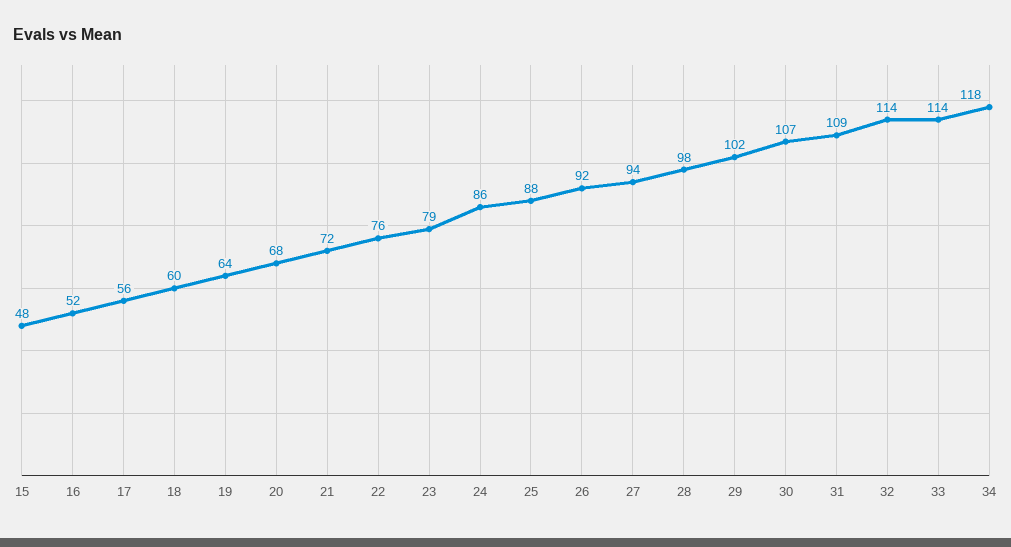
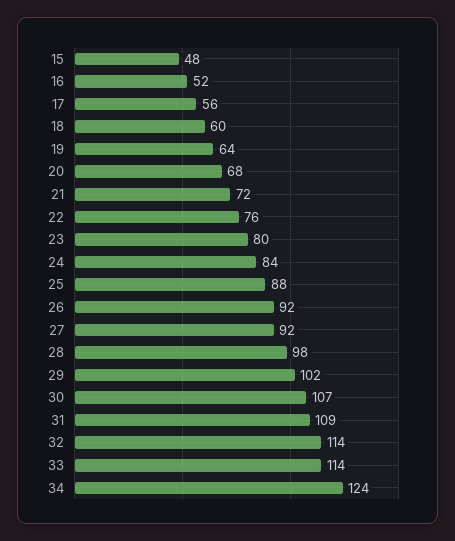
23: 79 -> 80
24: 86 -> 84
27: 94 -> 92
34: 118 -> 124

